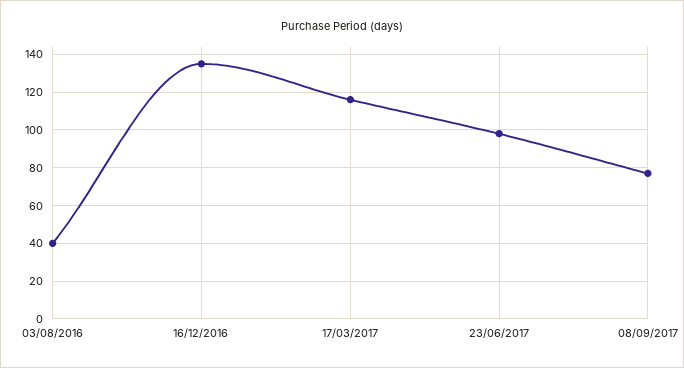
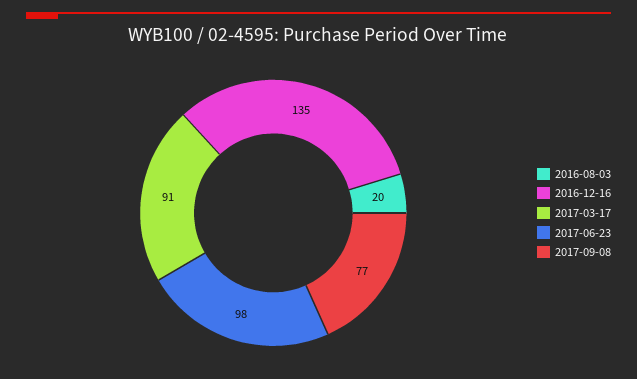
03/08/2016: 40 -> 20
17/03/2017: 115 -> 91

